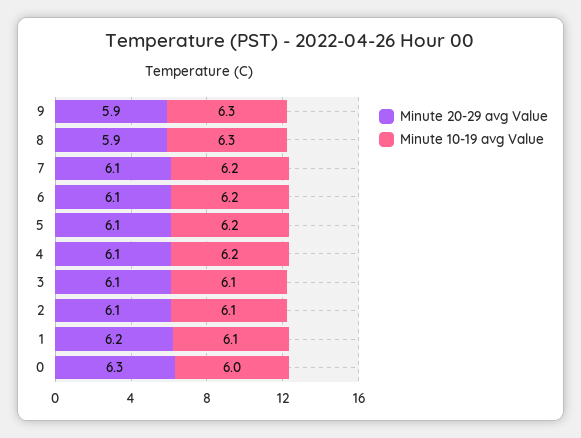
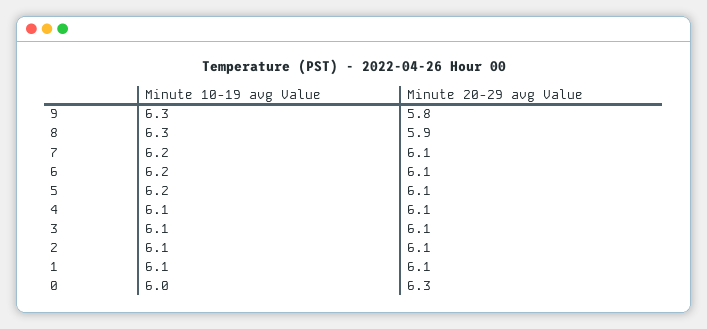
Minute 20-29 avg Value, 9: 5.9 -> 5.8
Minute 10-19 avg Value, 4: 6.2 -> 6.1
Minute 20-29 avg Value, 1: 6.2 -> 6.1

